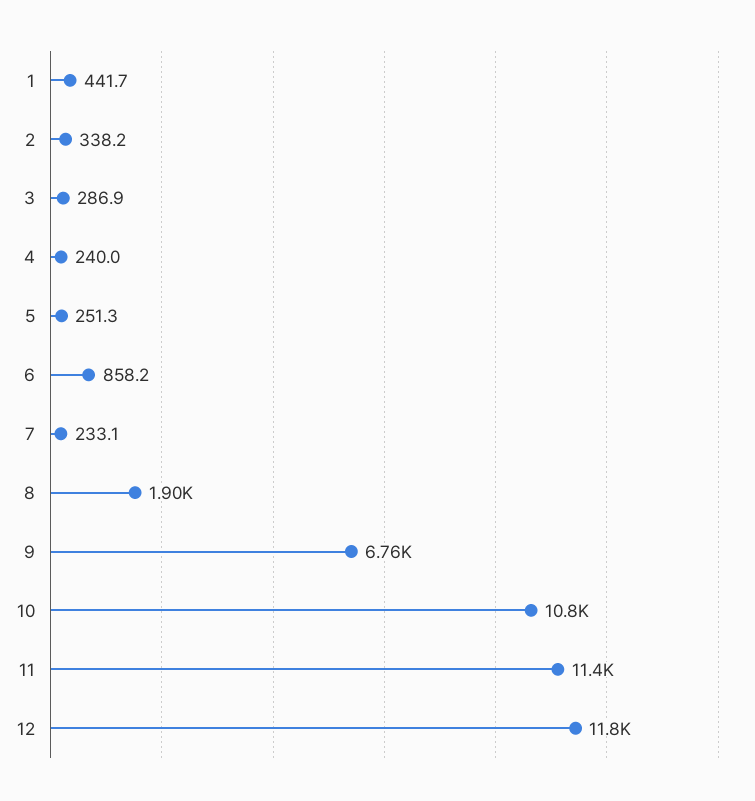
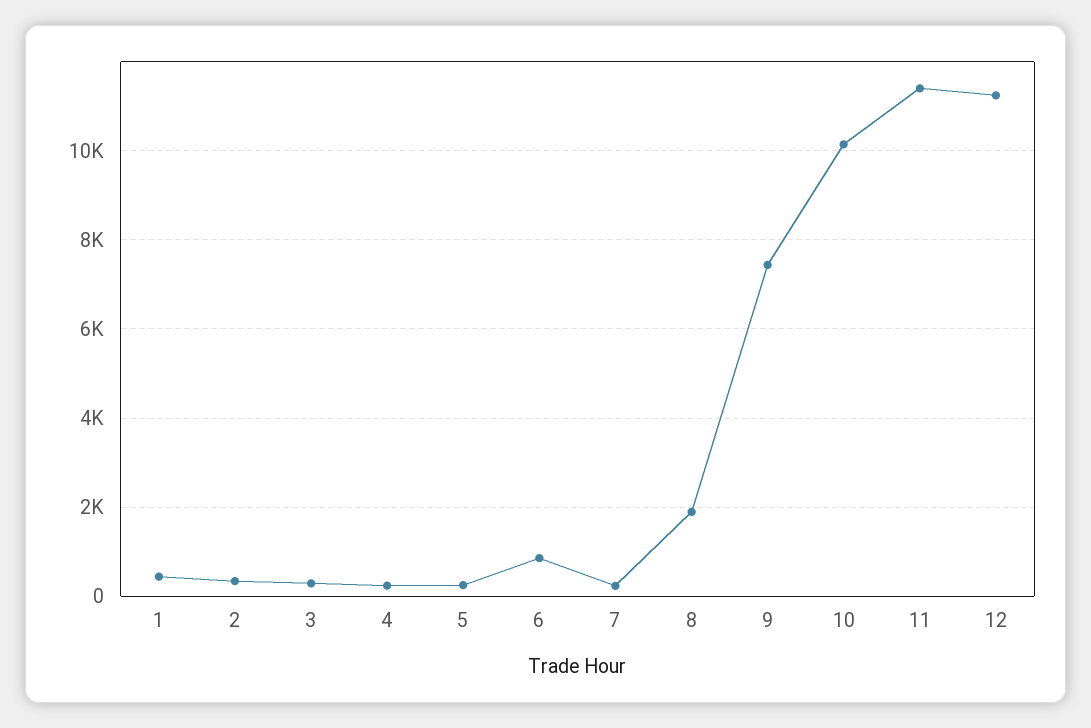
9: 6760 -> 7400
10: 10800 -> 10200
12: 11800 -> 11200

